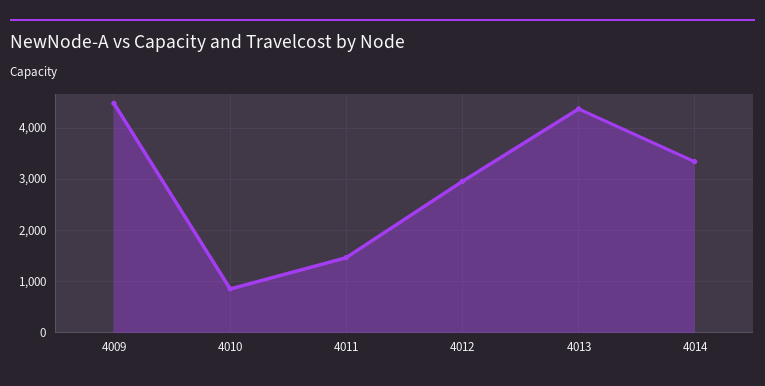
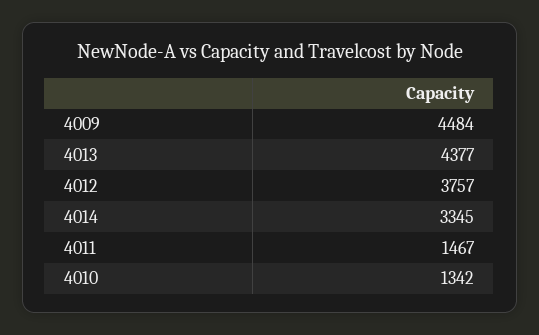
4010: 800 -> 1342
4012: 3000 -> 3757

